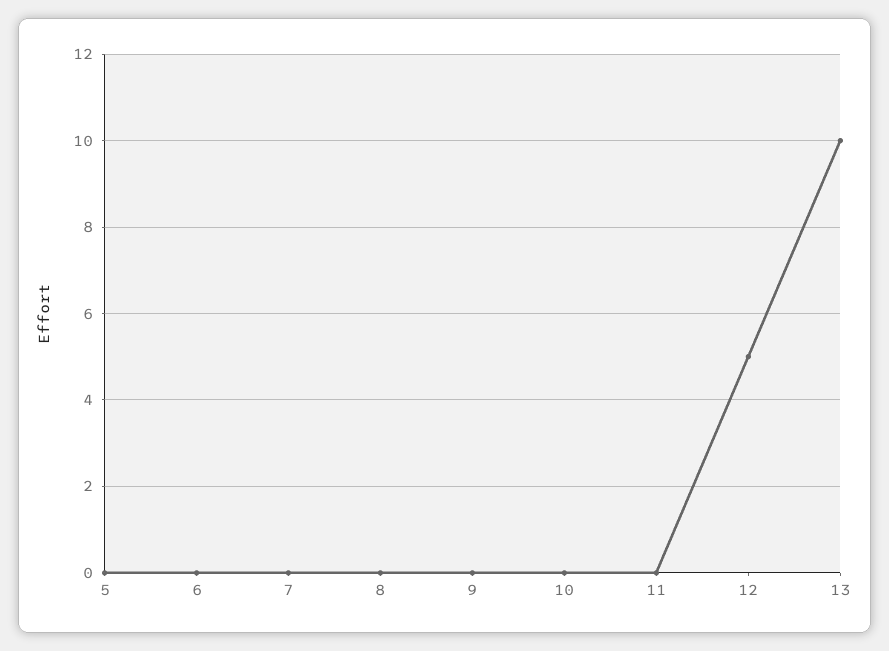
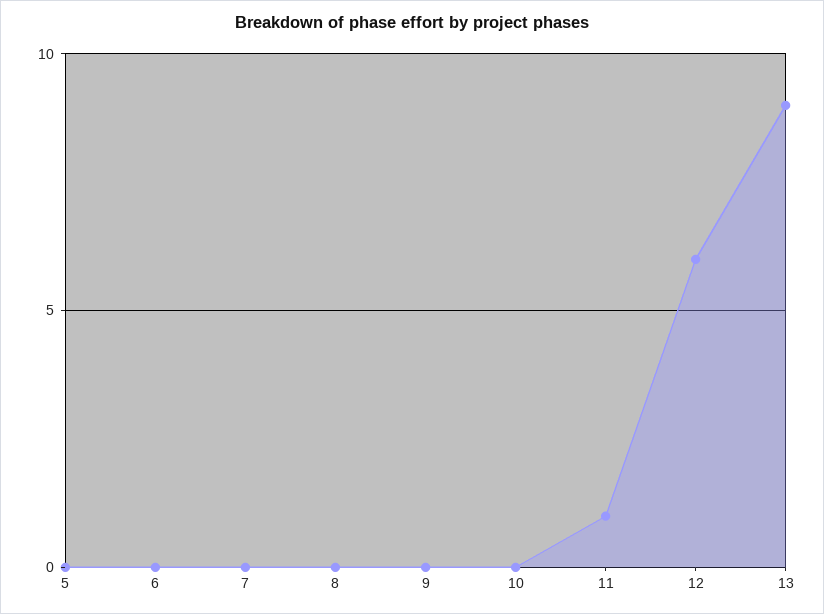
11: 0 -> 1
12: 5 -> 6
13: 10 -> 9

